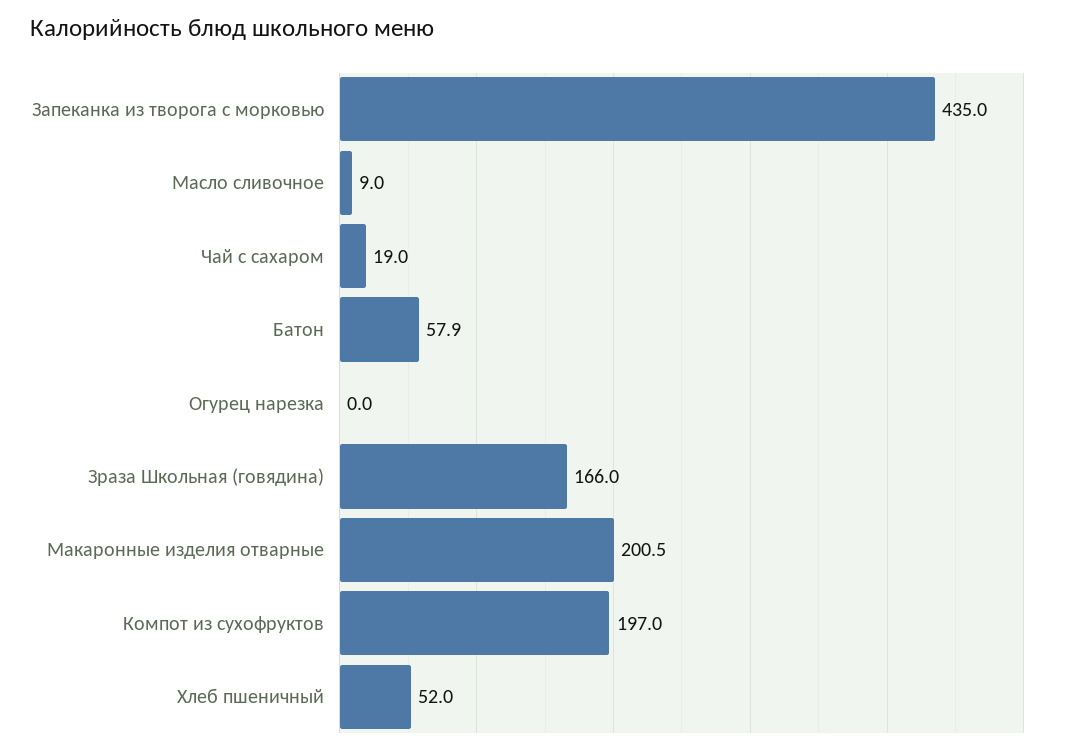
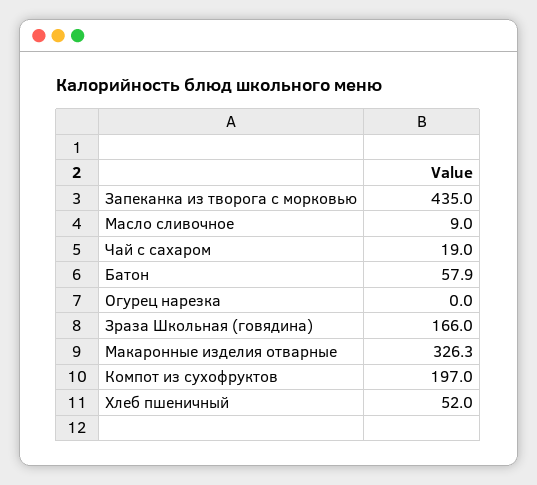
Макаронные изделия отварные: 200.5 -> 326.3

